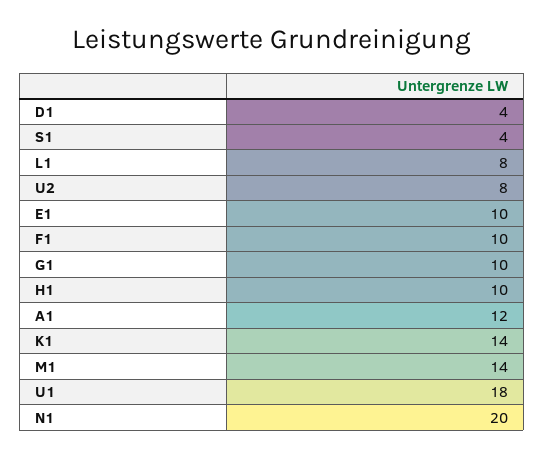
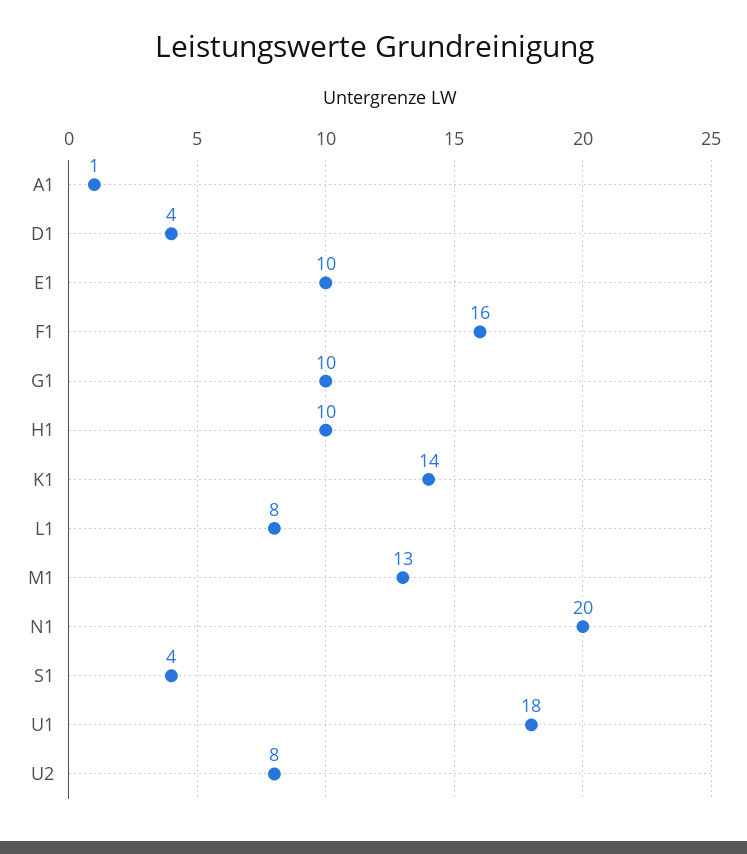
F1: 10 -> 16
A1: 12 -> 1
M1: 14 -> 13

